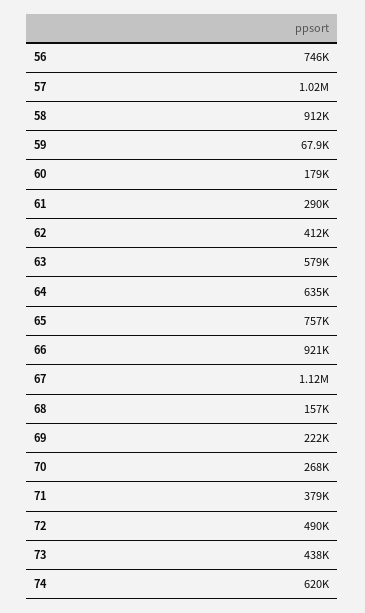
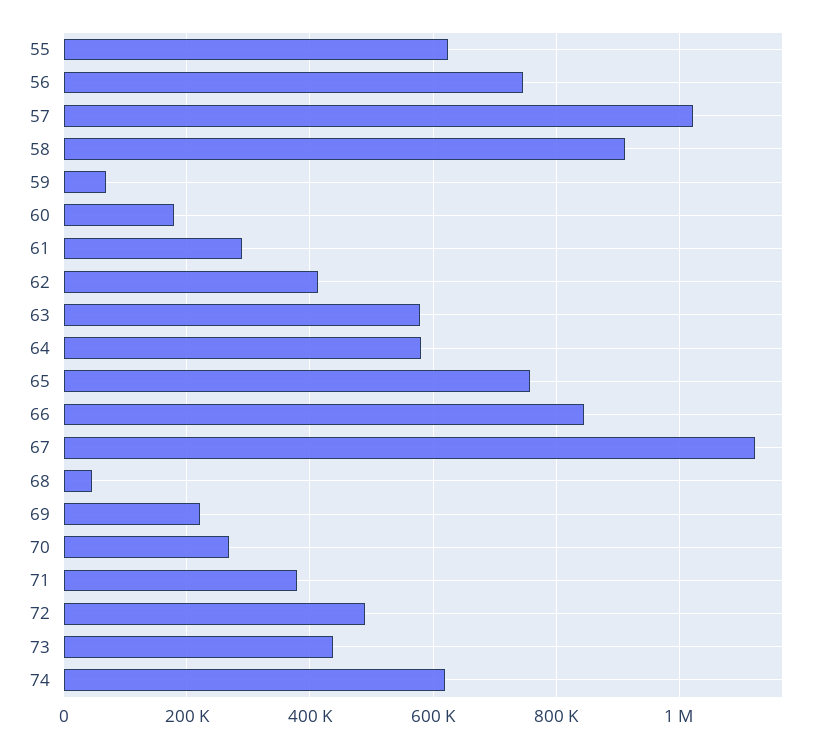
64: 635000 -> 580000
66: 921000 -> 840000
68: 157000 -> 40000
55: none -> 620000

